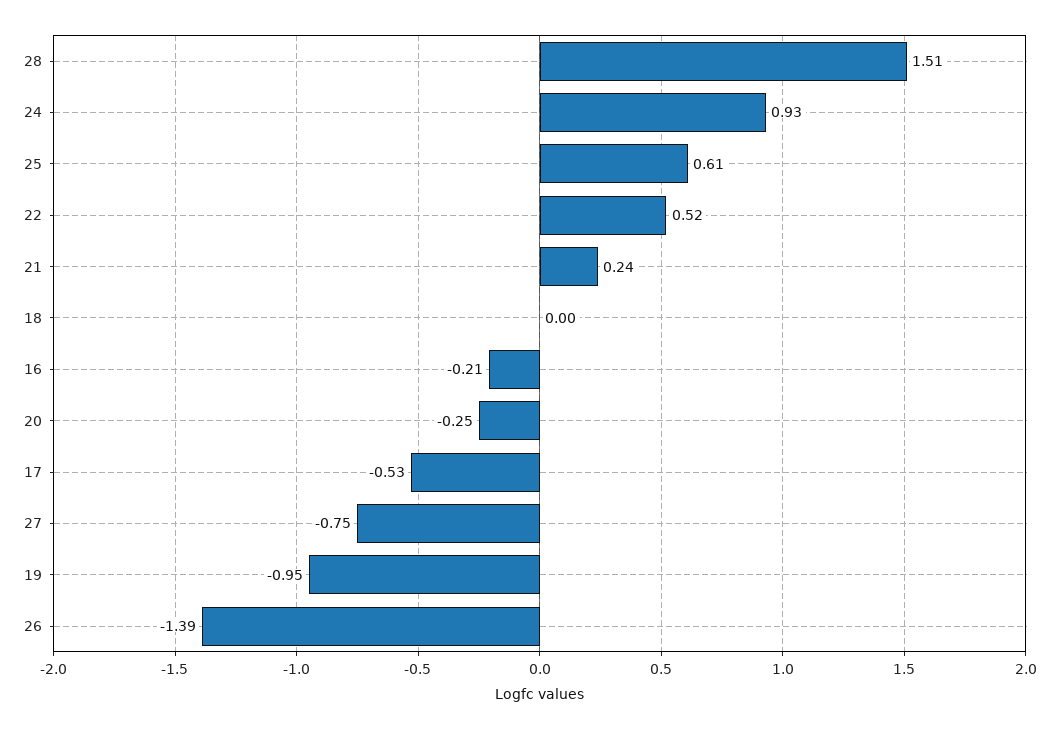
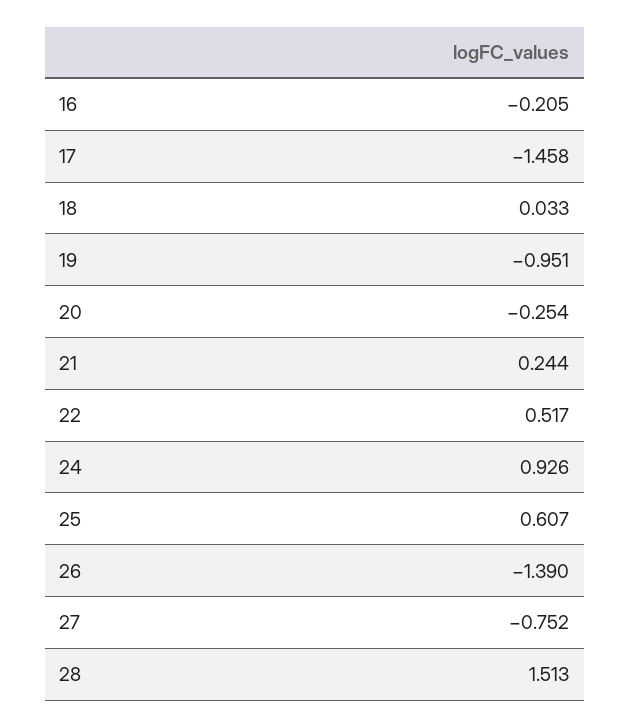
18: 0 -> 0.033
17: -0.53 -> -1.458

